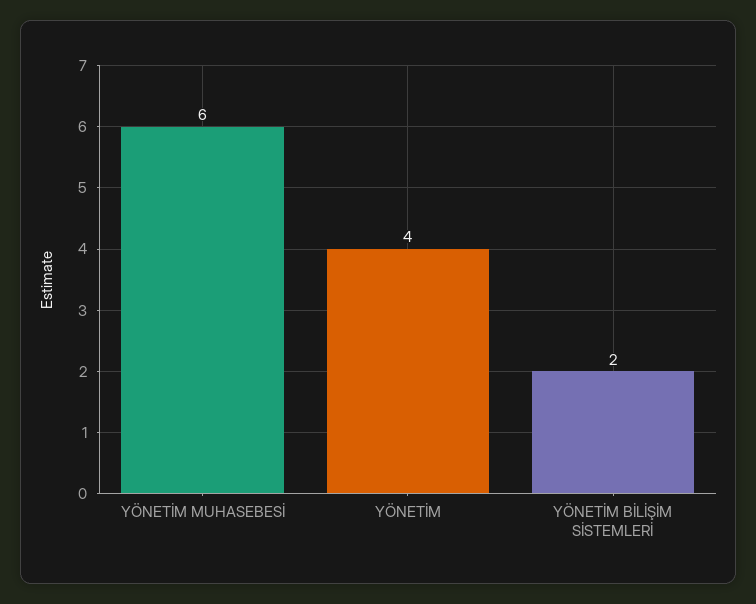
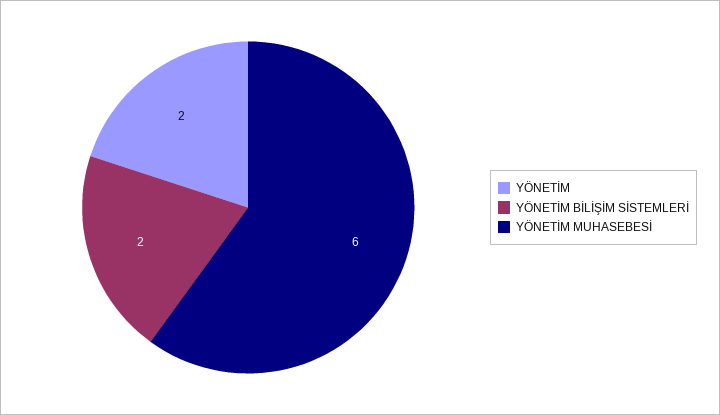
YÖNETİM: 4 -> 2

